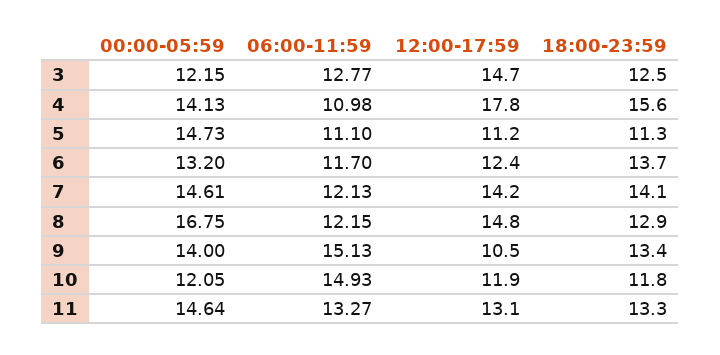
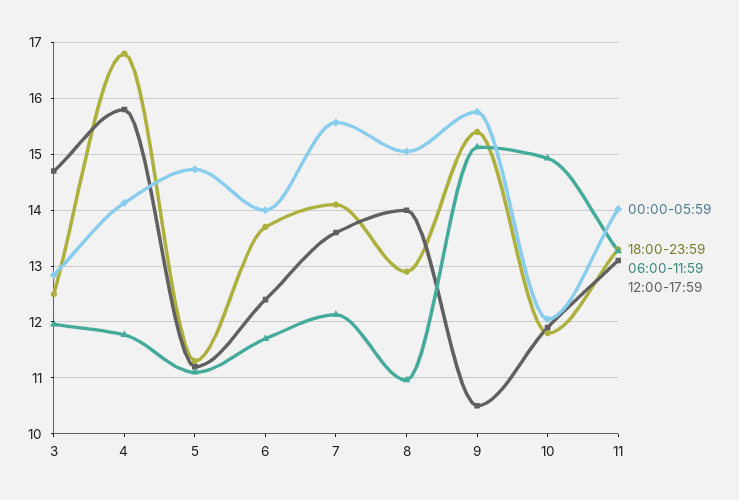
00:00-05:59, 3: 12.15 -> 12.8
06:00-11:59, 3: 12.77 -> 12
06:00-11:59, 4: 10.98 -> 11.8
12:00-17:59, 4: 17.8 -> 15.8
18:00-23:59, 4: 15.6 -> 16.8
00:00-05:59, 6: 13.2 -> 14
00:00-05:59, 7: 14.61 -> 15.6
12:00-17:59, 7: 14.2 -> 13.6
00:00-05:59, 8: 16.75 -> 15
06:00-11:59, 8: 12.15 -> 11
12:00-17:59, 8: 14.8 -> 14
00:00-05:59, 9: 14 -> 15.8
18:00-23:59, 9: 13.4 -> 15.4
00:00-05:59, 11: 14.64 -> 14

